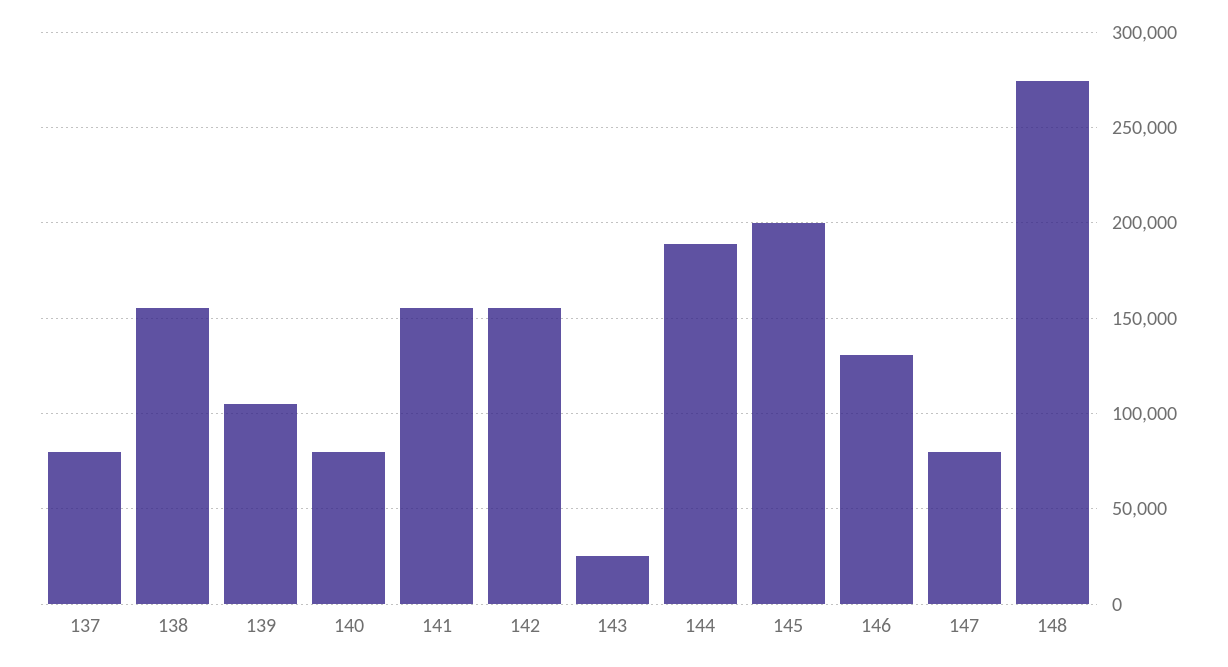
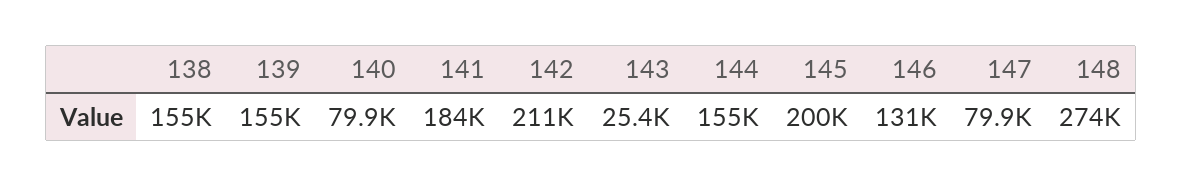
137: 80000 -> none
139: 105000 -> 155000
141: 155000 -> 184000
142: 155000 -> 211000
144: 190000 -> 155000

